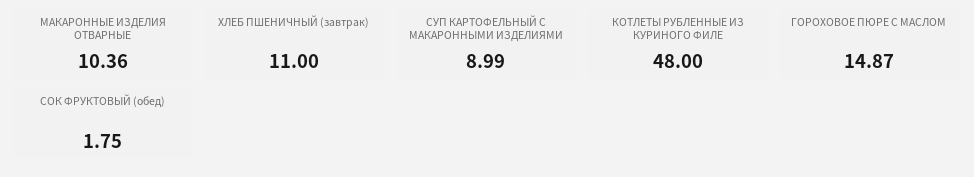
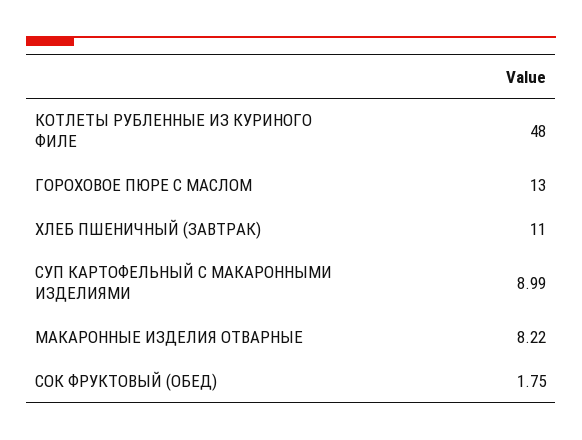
МАКАРОННЫЕ ИЗДЕЛИЯ ОТВАРНЫЕ: 10.36 -> 8.22
ГОРОХОВОЕ ПЮРЕ С МАСЛОМ: 14.87 -> 13

